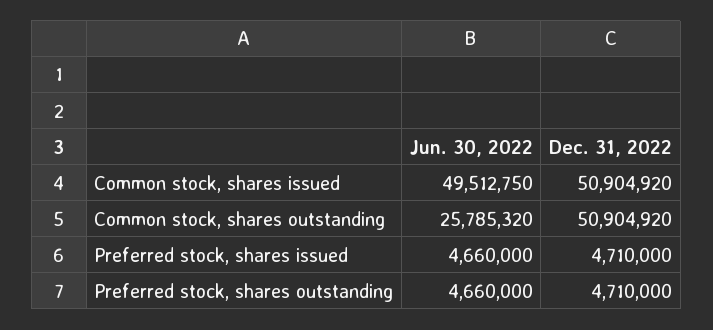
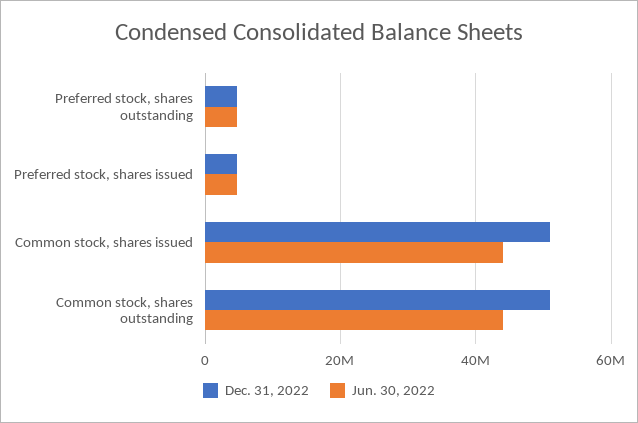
Jun. 30, 2022, Common stock, shares issued: 49512750 -> 44000000
Jun. 30, 2022, Common stock, shares outstanding: 25785320 -> 44000000

